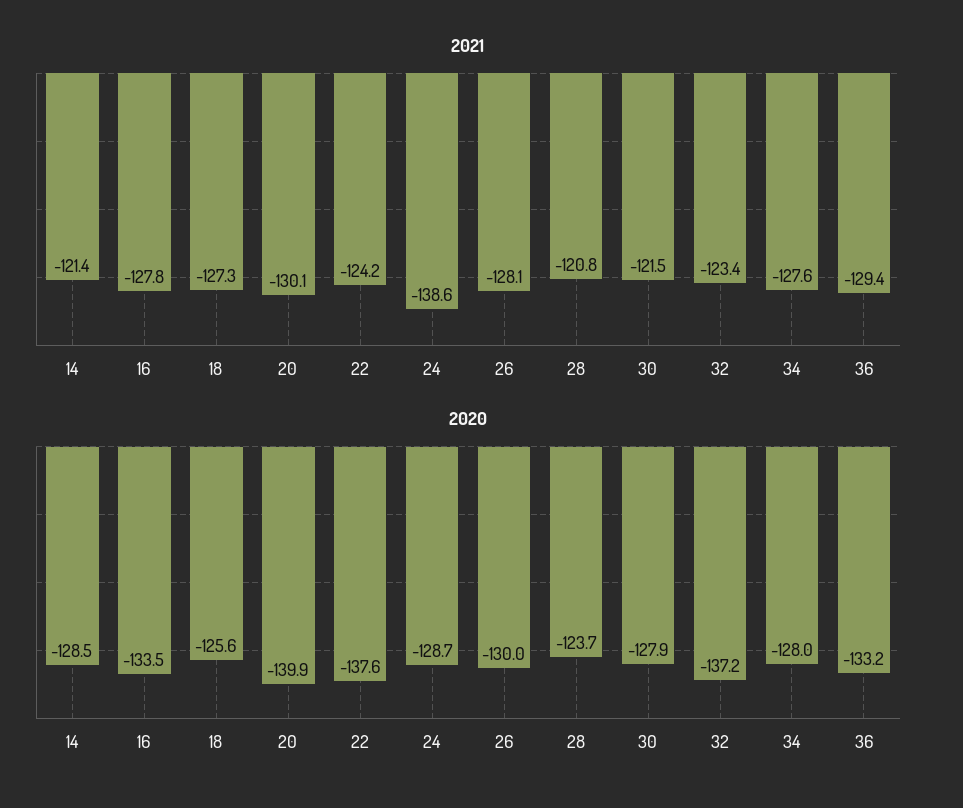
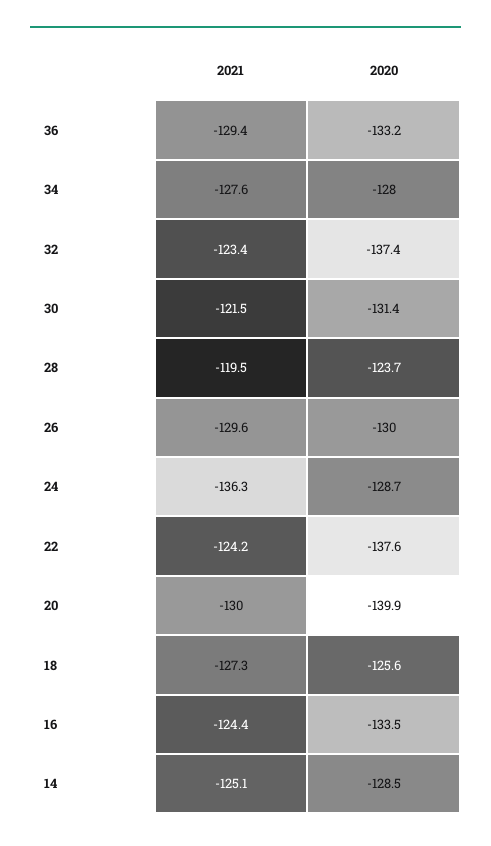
2021, 14: -121.4 -> -125.1
2021, 16: -127.8 -> -124.4
2021, 20: -130.1 -> -130
2021, 24: -138.6 -> -136.3
2021, 26: -128.1 -> -129.6
2021, 28: -120.8 -> -119.5
2020, 30: -127.9 -> -131.4
2020, 32: -137.2 -> -137.4

